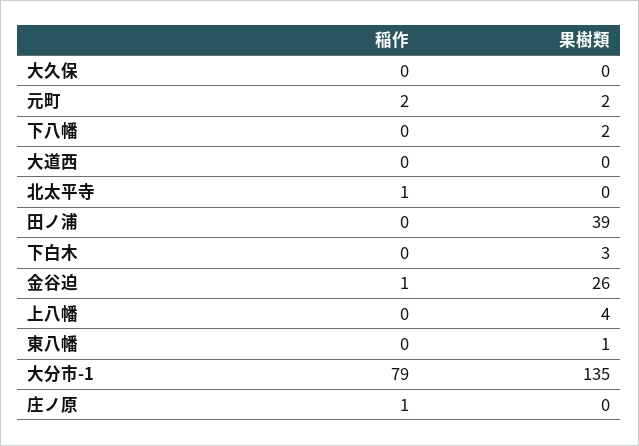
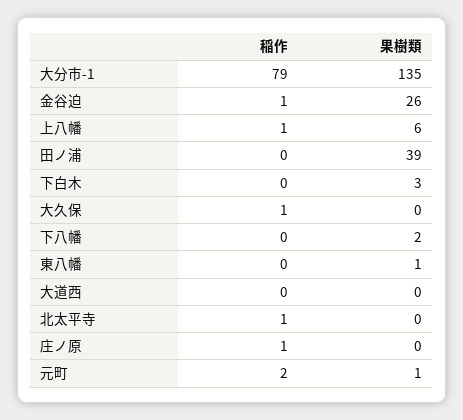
稲作, 大久保: 0 -> 1
果樹類, 元町: 2 -> 1
稲作, 上八幡: 0 -> 1
果樹類, 上八幡: 4 -> 6

